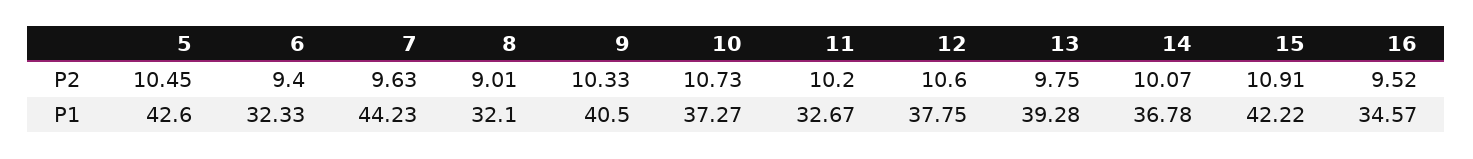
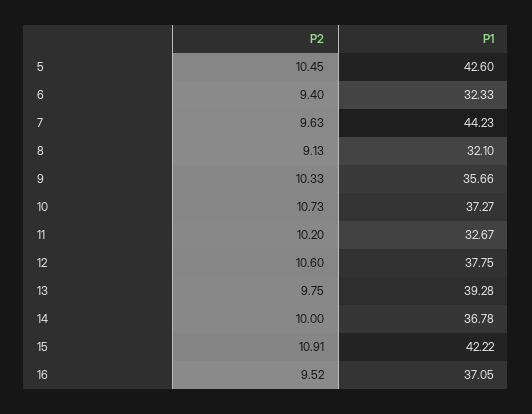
8, P2: 9.01 -> 9.13
14, P2: 10.07 -> 10
9, P1: 40.5 -> 35.66
16, P1: 34.57 -> 37.05

